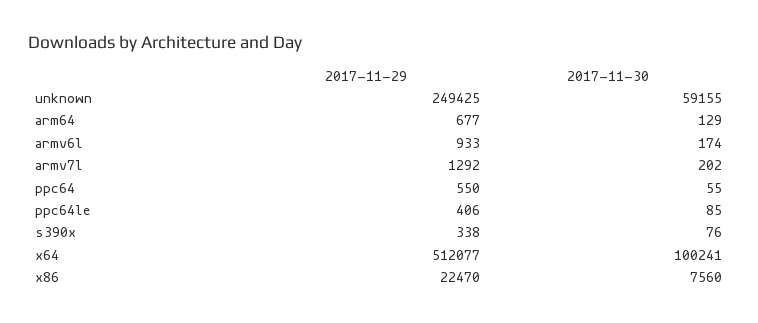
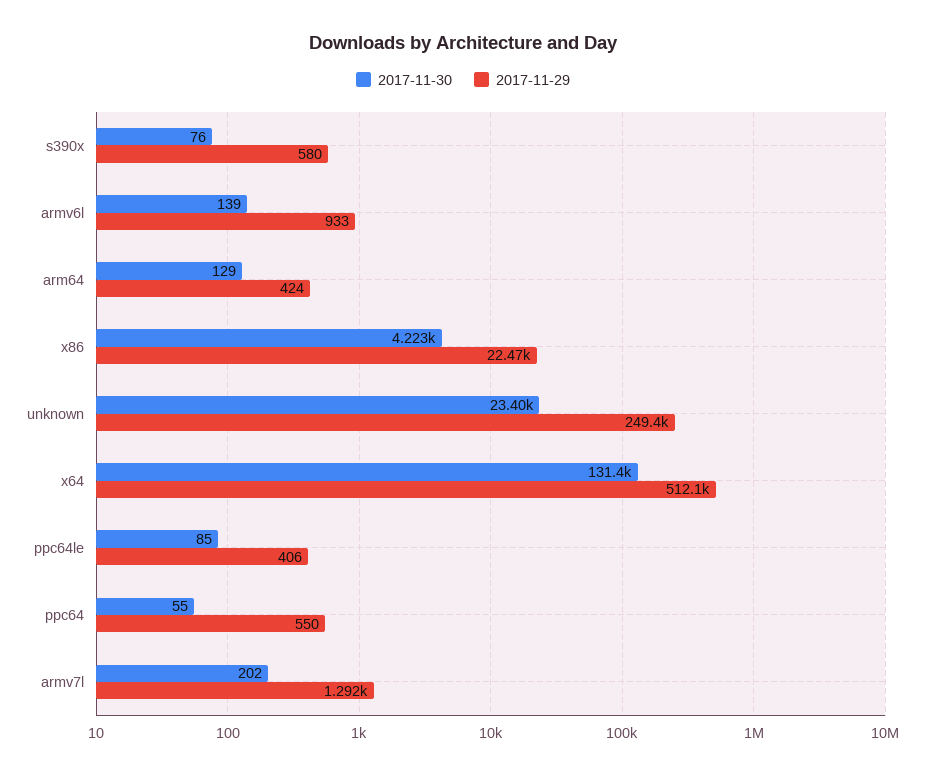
2017-11-30, unknown: 59155 -> 23400
2017-11-29, arm64: 677 -> 424
2017-11-30, armv6l: 174 -> 139
2017-11-29, s390x: 338 -> 580
2017-11-30, x64: 100241 -> 131400
2017-11-30, x86: 7560 -> 4223

